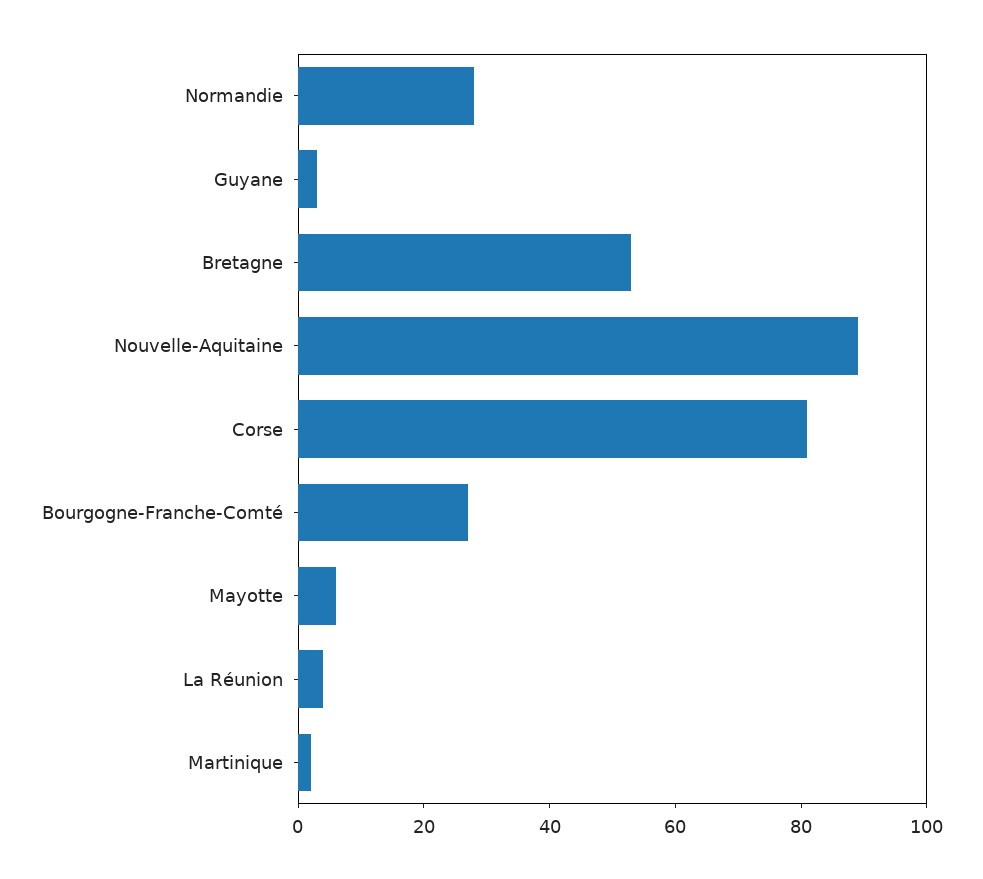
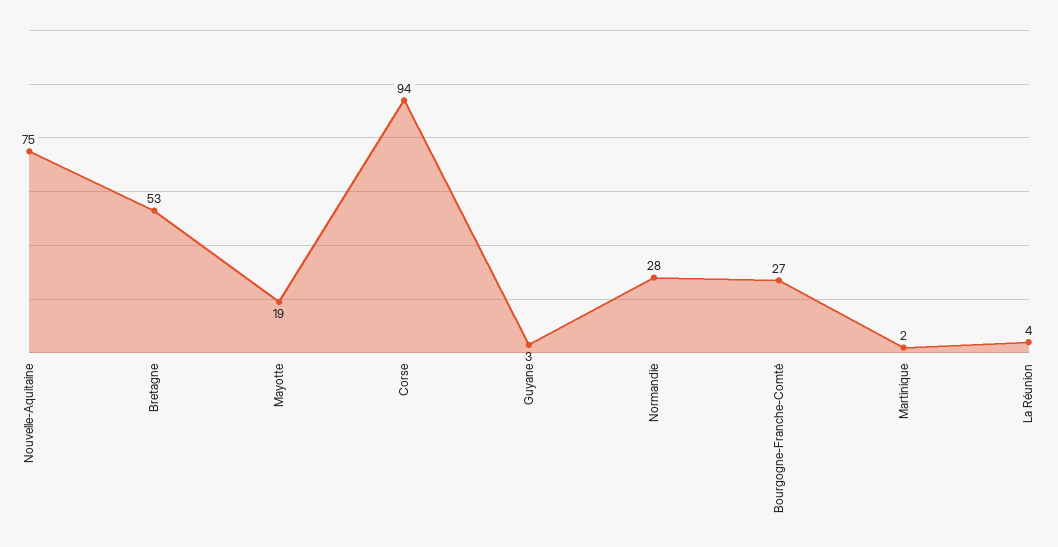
Nouvelle-Aquitaine: 90 -> 75
Corse: 80 -> 94
Mayotte: 5 -> 19

